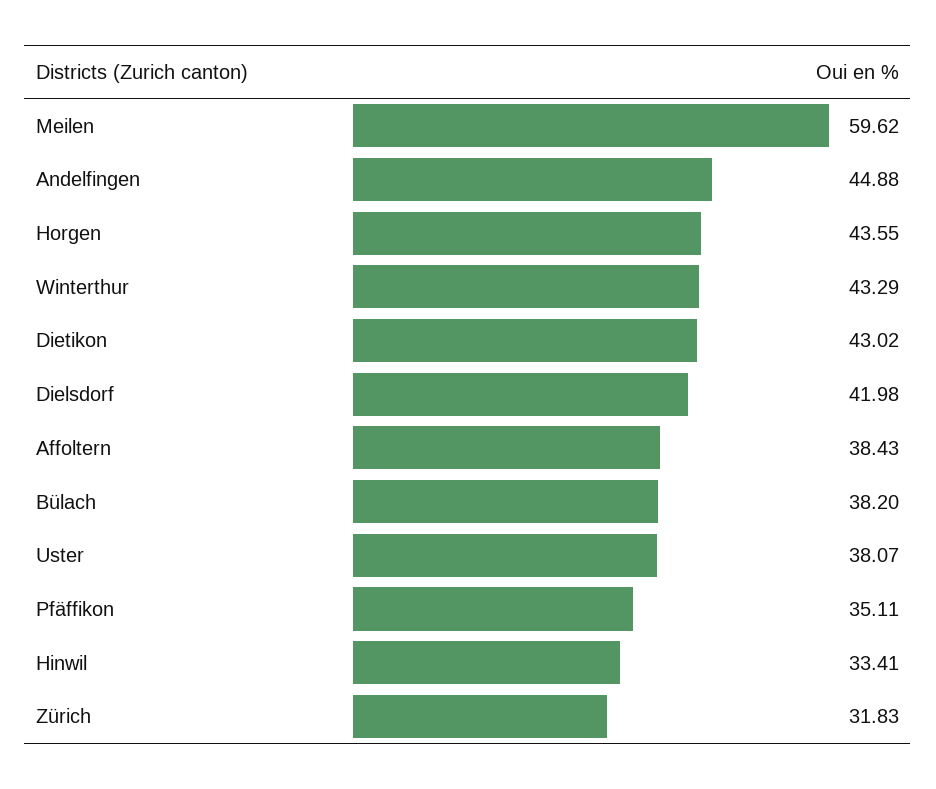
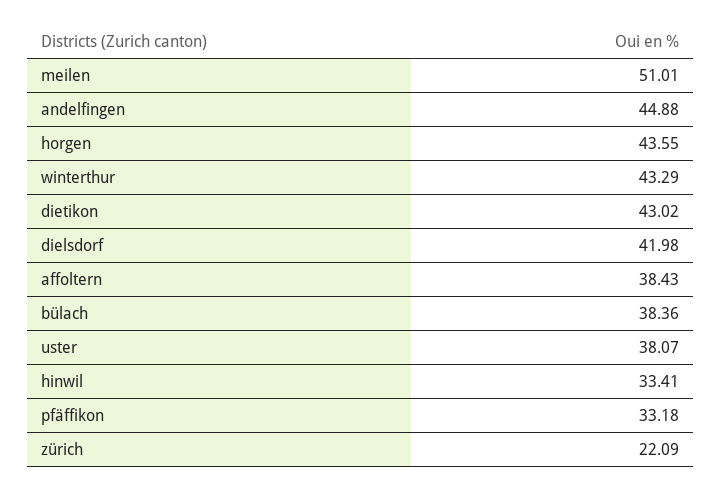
Meilen: 59.62 -> 51.01
Bülach: 38.2 -> 38.36
Pfäffikon: 35.11 -> 33.18
Zürich: 31.83 -> 22.09

